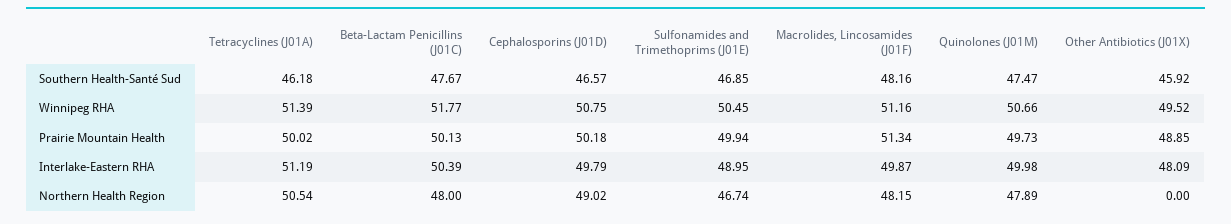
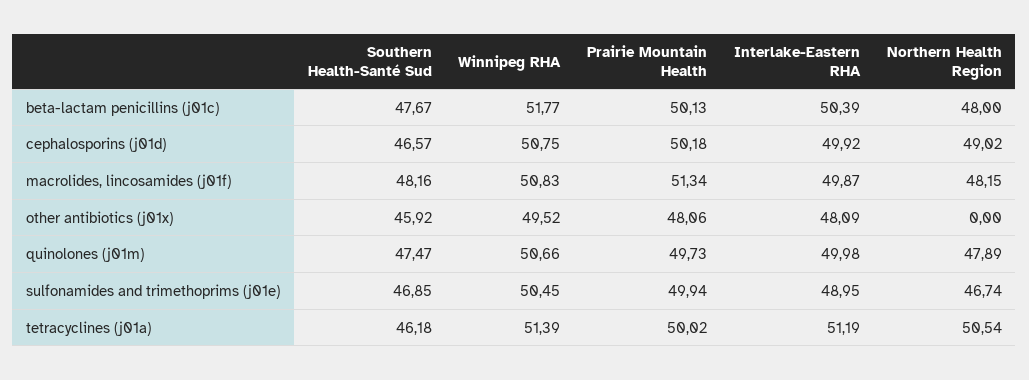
Macrolides, Lincosamides (J01F), Winnipeg RHA: 51.16 -> 50.83
Other Antibiotics (J01X), Prairie Mountain Health: 48.85 -> 48.06
Cephalosporins (J01D), Interlake-Eastern RHA: 49.79 -> 49.92

